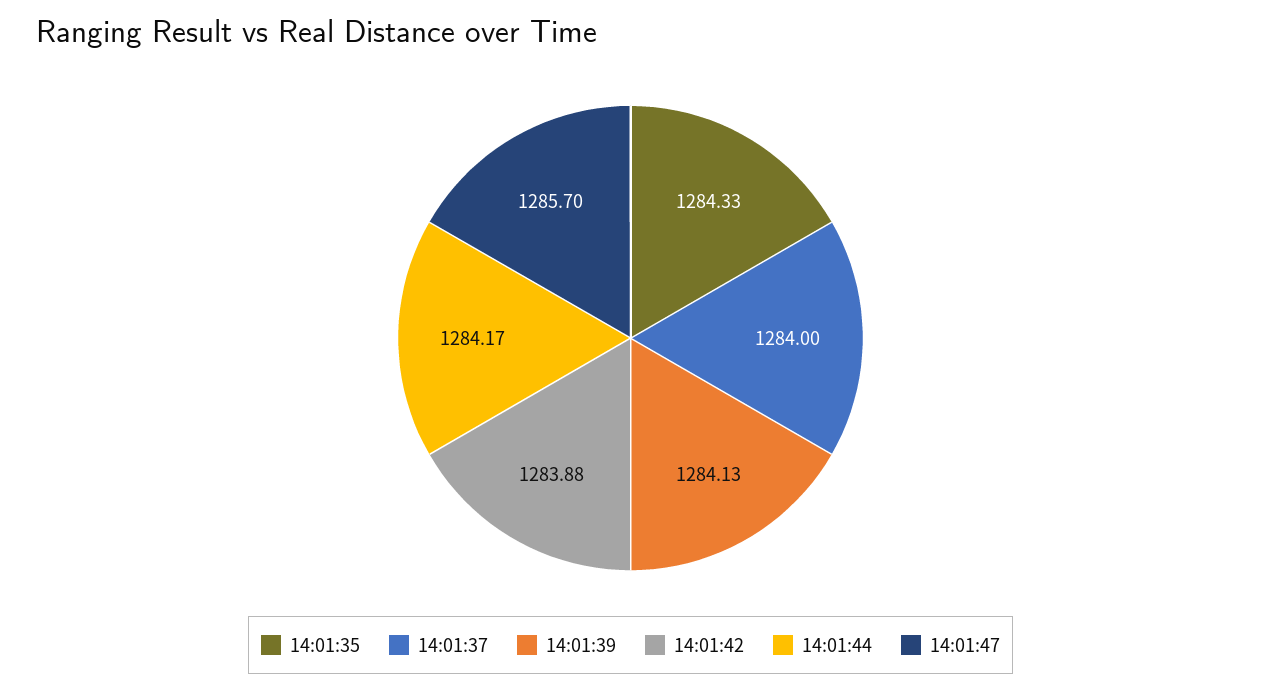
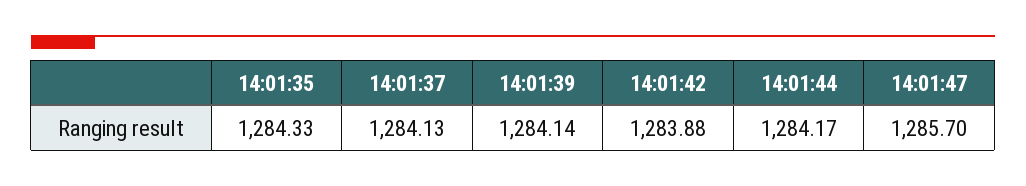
14:01:37: 1284 -> 1284.13
14:01:39: 1284.13 -> 1284.14

